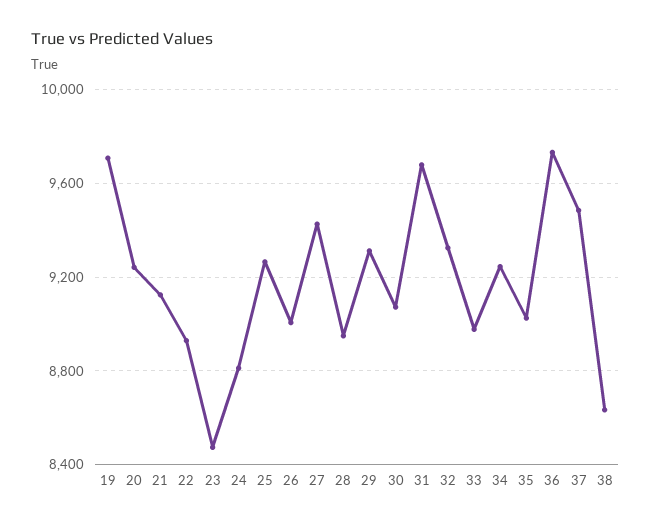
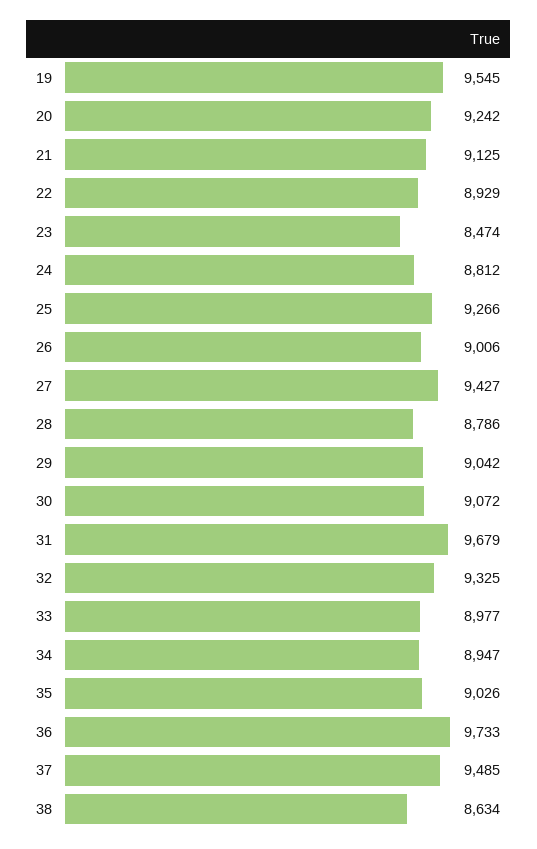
19: 9700 -> 9545
28: 8950 -> 8786
29: 9300 -> 9042
34: 9250 -> 8947

